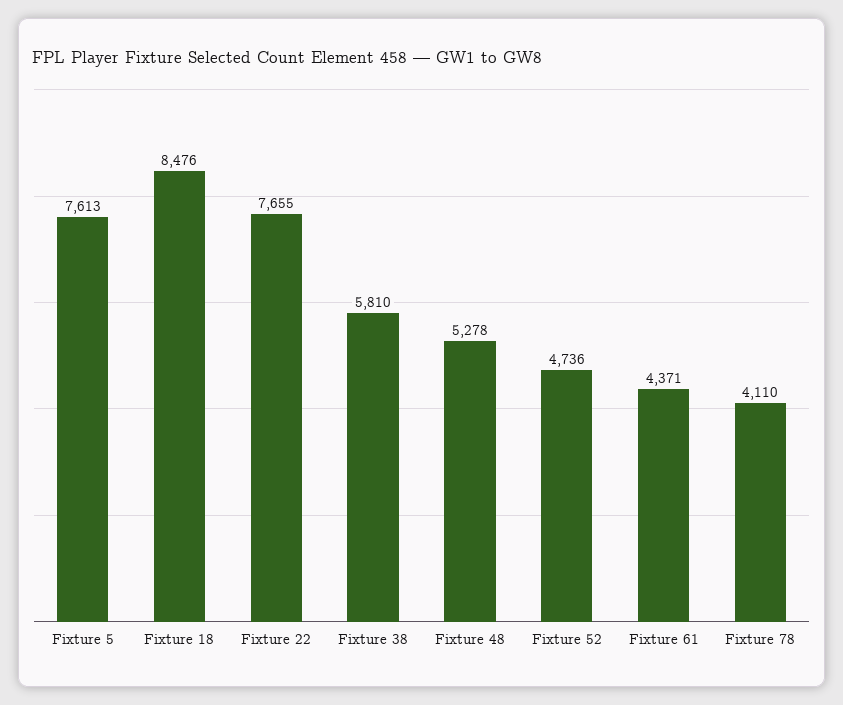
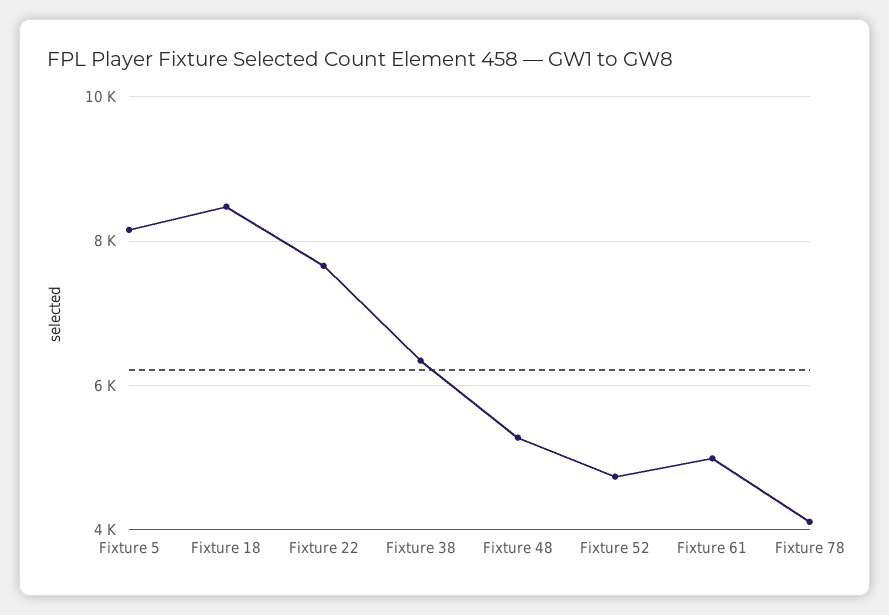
Fixture 5: 7613 -> 8200
Fixture 38: 5810 -> 6400
Fixture 61: 4371 -> 5000

